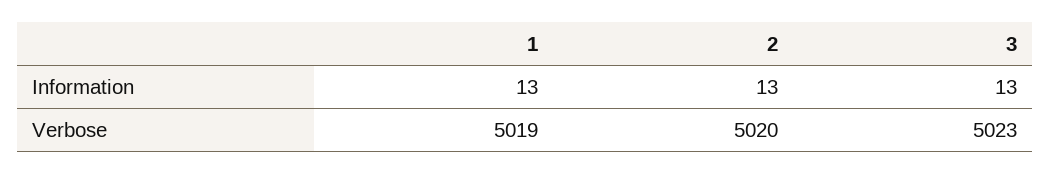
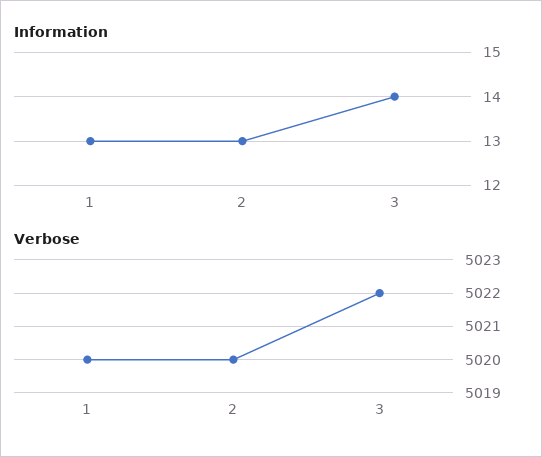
Information, 3: 13 -> 14
Verbose, 1: 5019 -> 5020
Verbose, 3: 5023 -> 5022

